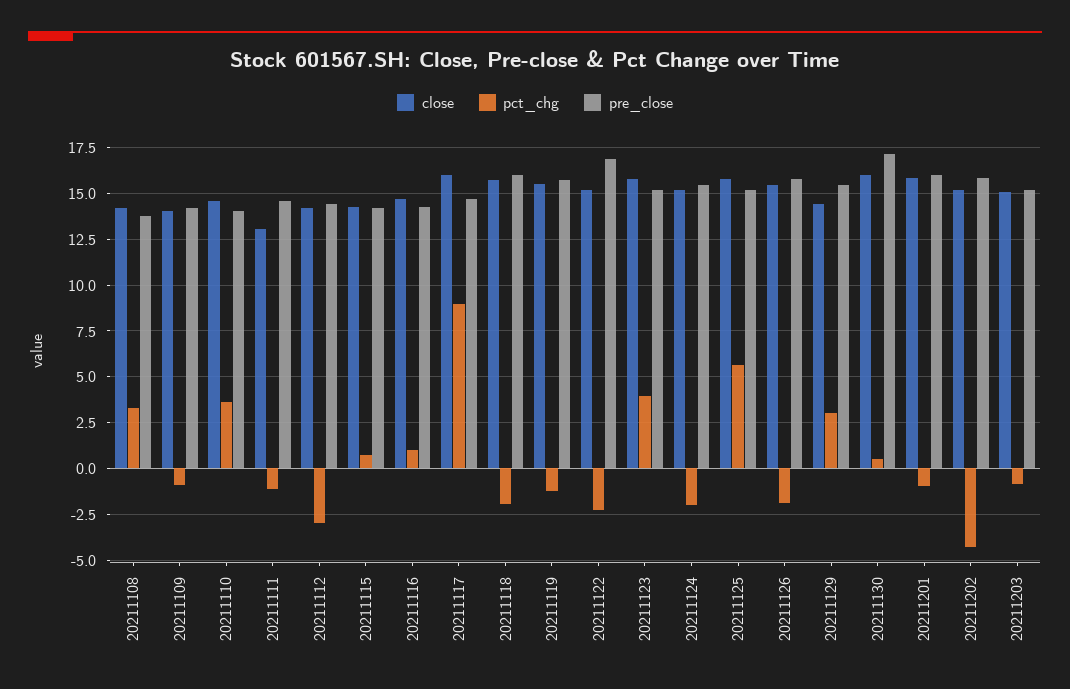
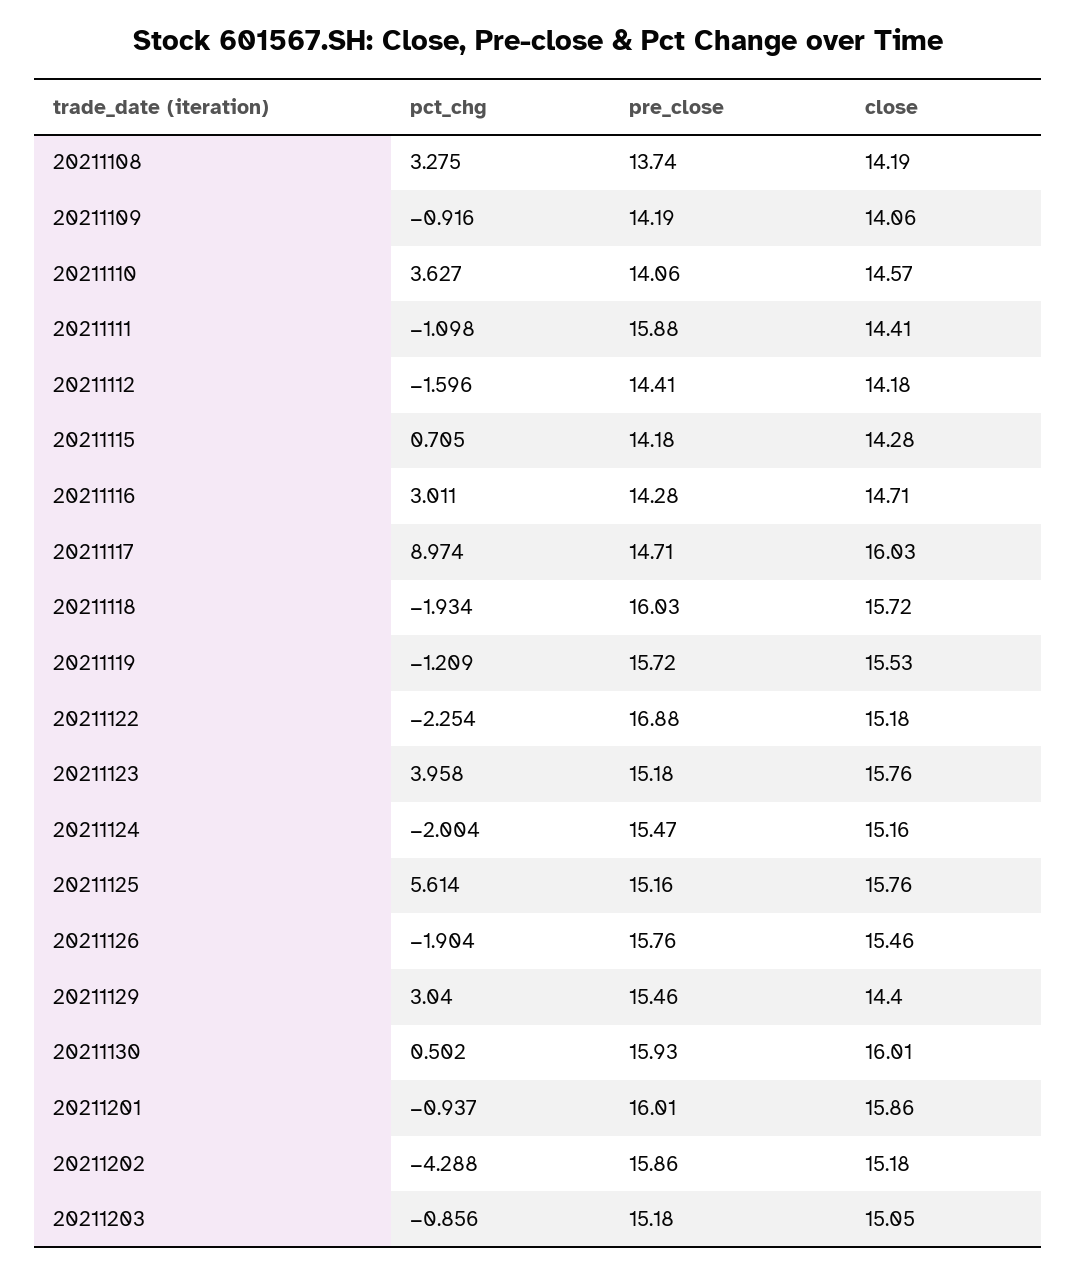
close, 20211111: 13 -> 14.41
pre_close, 20211111: 14.5 -> 15.88
pct_chg, 20211112: -3 -> -1.596
pct_chg, 20211116: 1 -> 3.011
pre_close, 20211130: 17 -> 15.93

